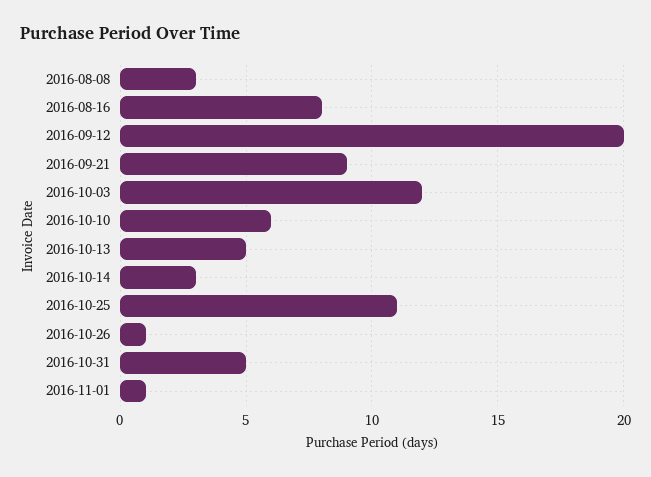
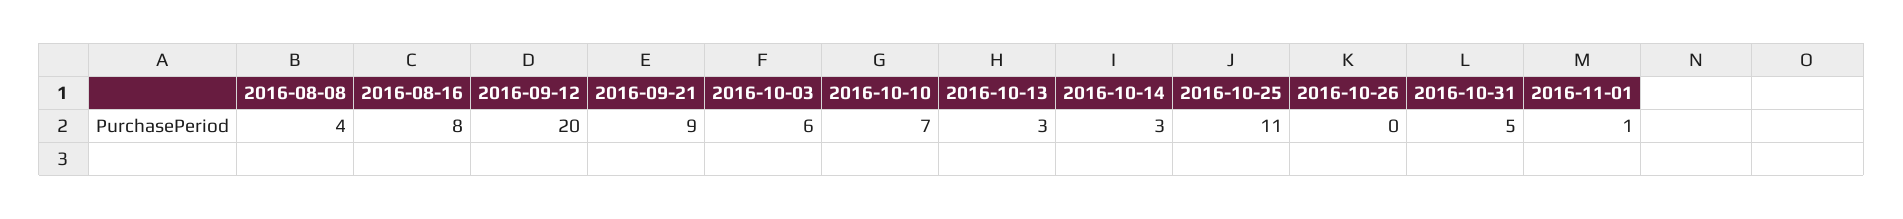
2016-08-08: 3 -> 4
2016-10-03: 12 -> 6
2016-10-10: 6 -> 7
2016-10-13: 5 -> 3
2016-10-26: 1 -> 0

